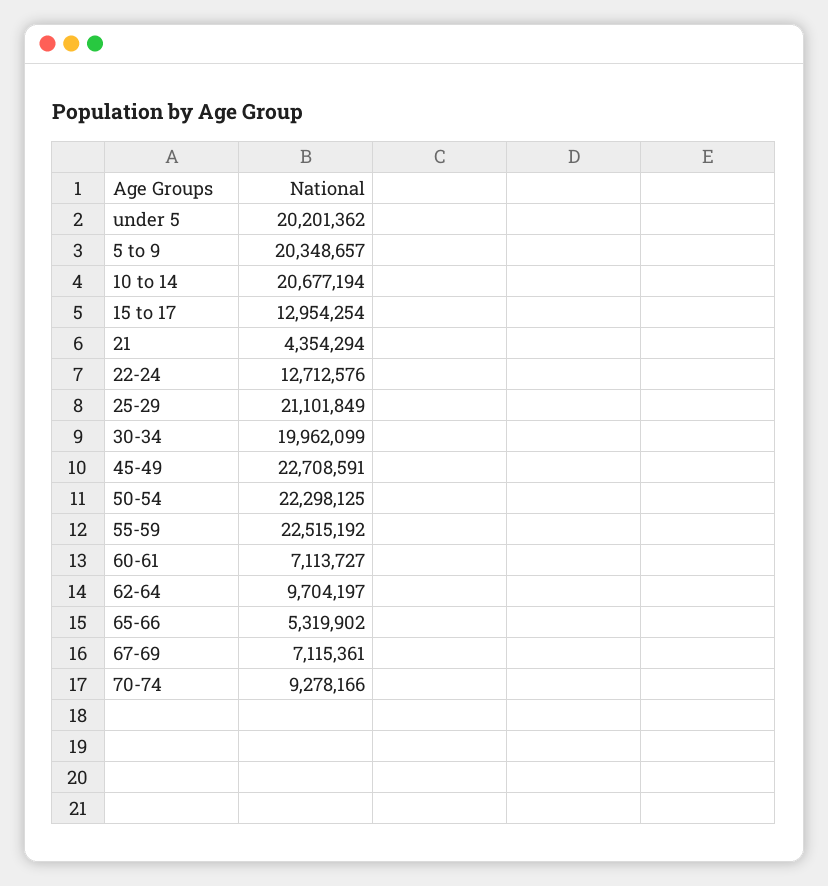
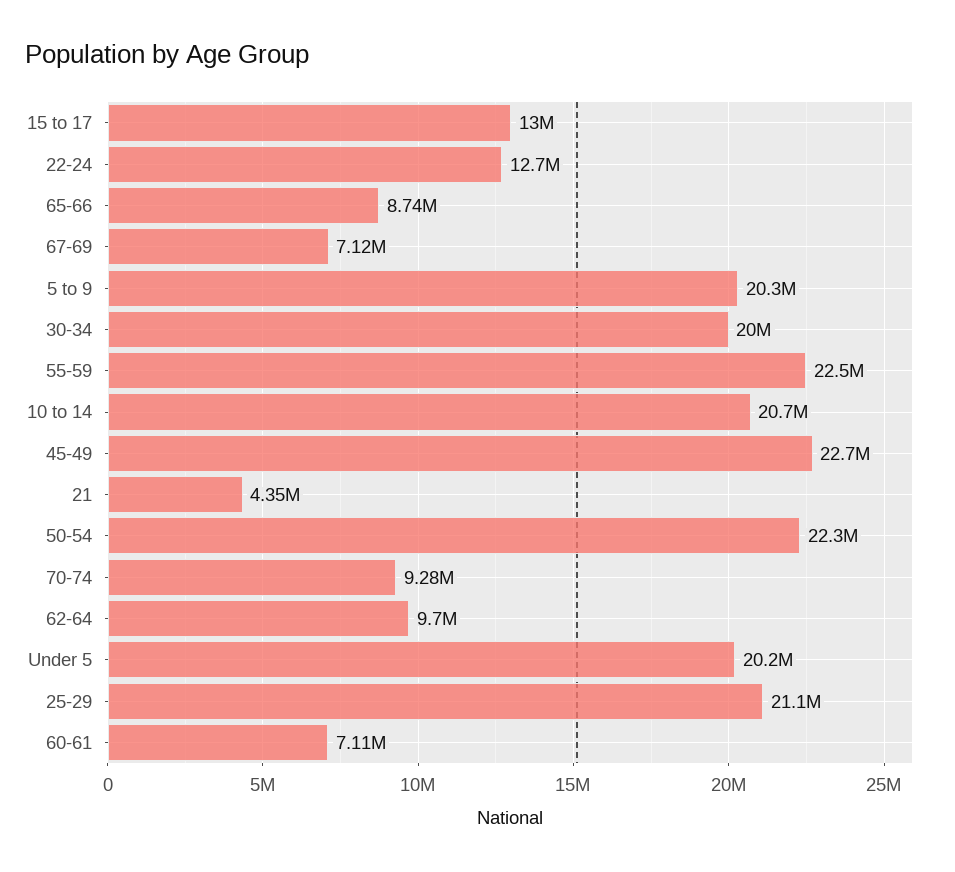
65-66: 5319902 -> 8740000

